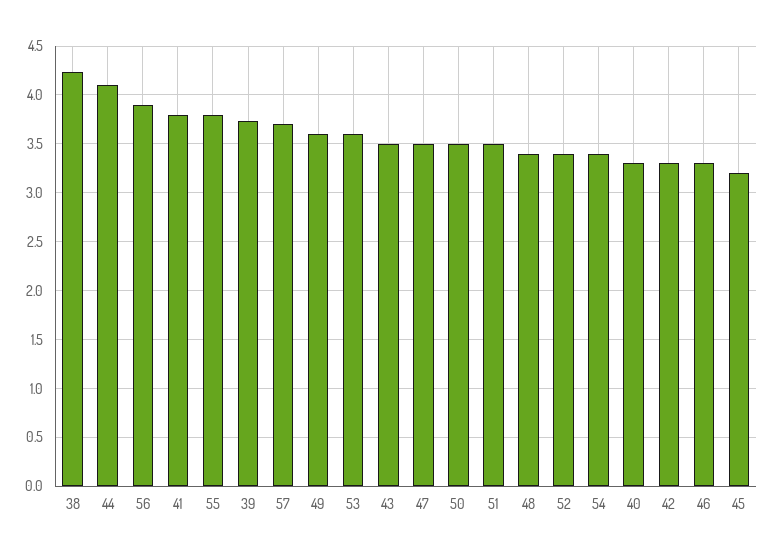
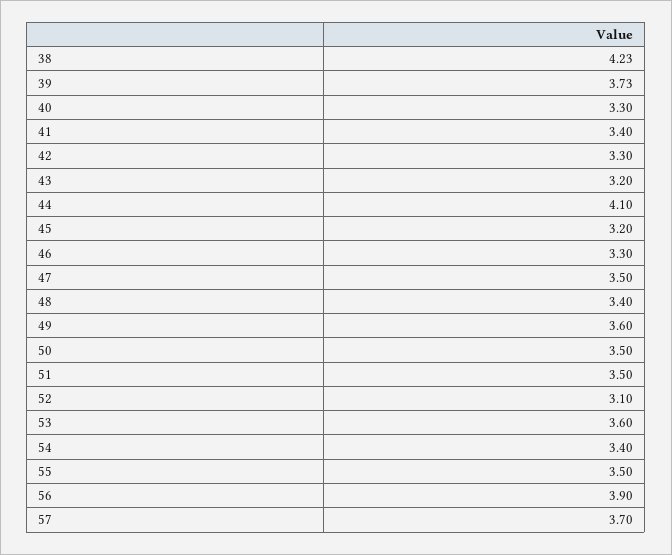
41: 3.8 -> 3.4
55: 3.8 -> 3.5
43: 3.5 -> 3.2
52: 3.4 -> 3.1

